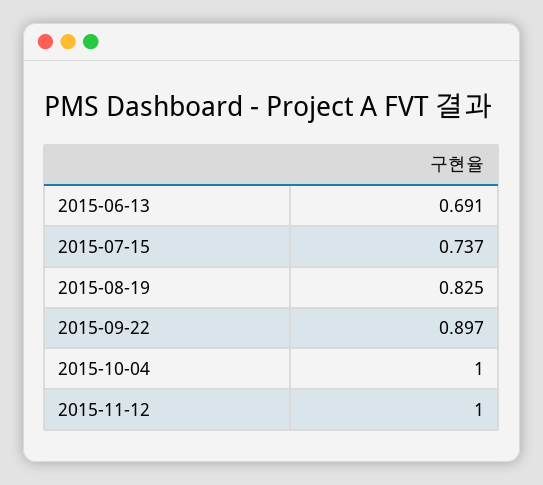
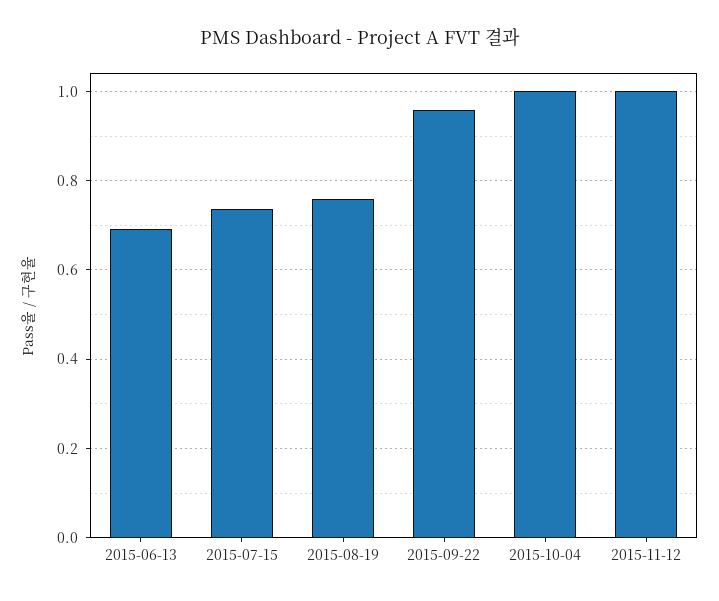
2015-08-19: 0.825 -> 0.76
2015-09-22: 0.897 -> 0.96

